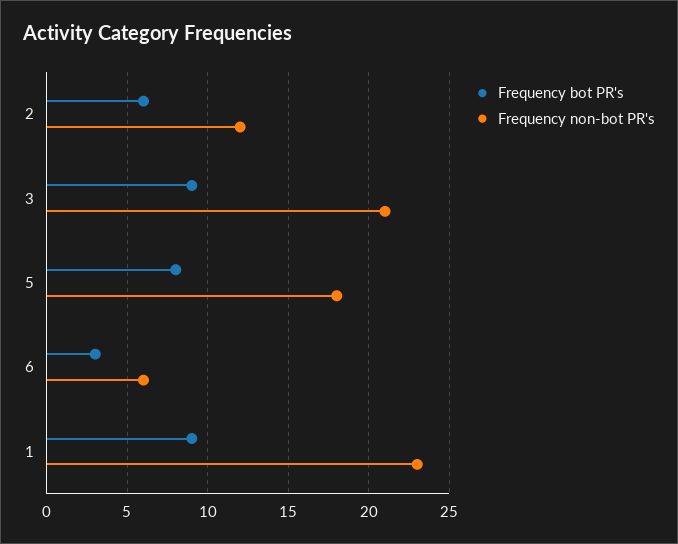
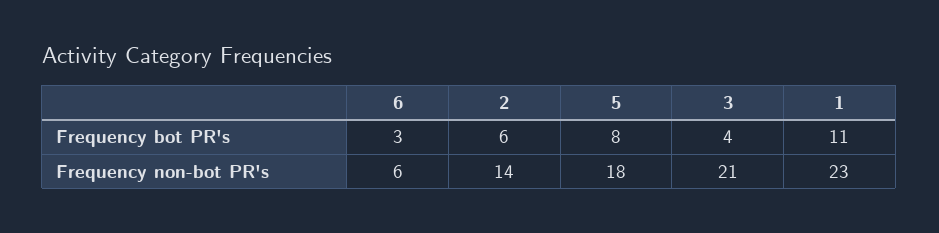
Frequency non-bot PR's, 2: 12 -> 14
Frequency bot PR's, 3: 9 -> 4
Frequency bot PR's, 1: 9 -> 11

